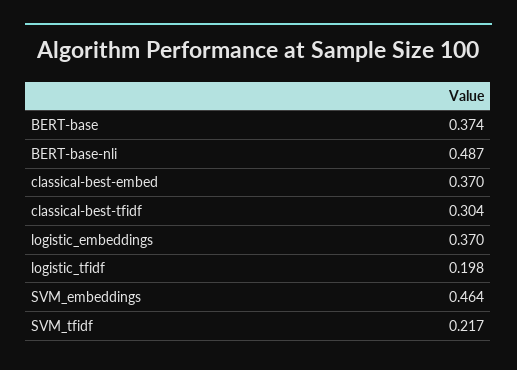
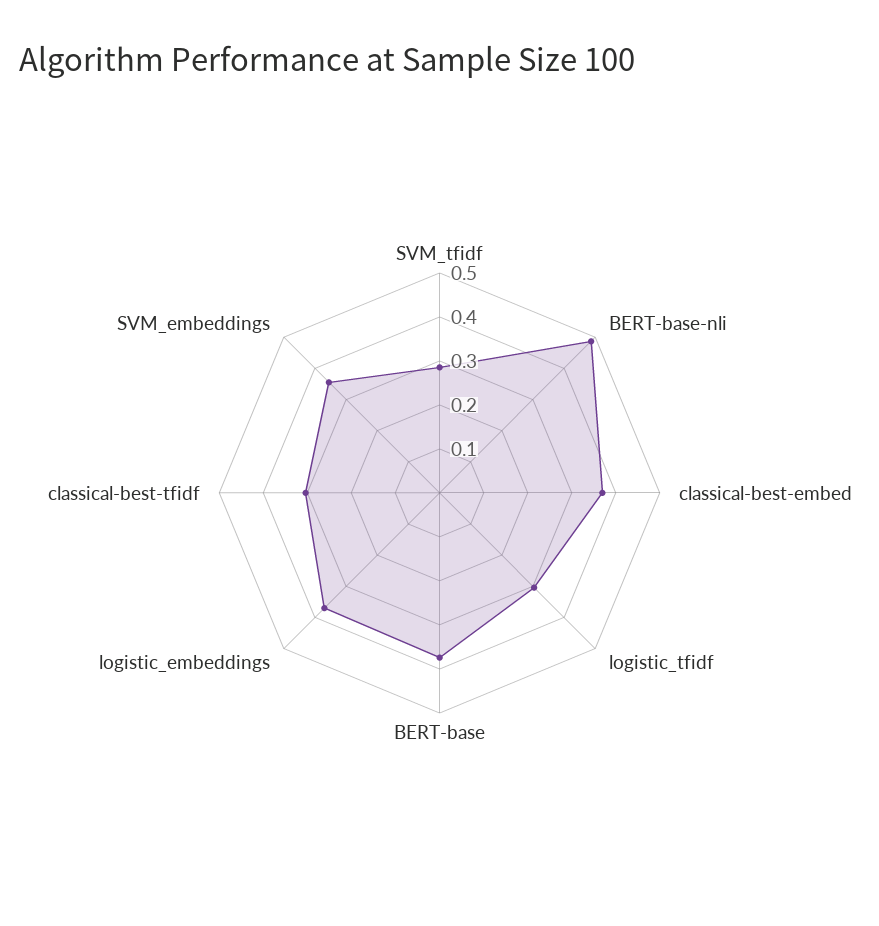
logistic_tfidf: 0.198 -> 0.3
SVM_embeddings: 0.464 -> 0.36
SVM_tfidf: 0.217 -> 0.28

